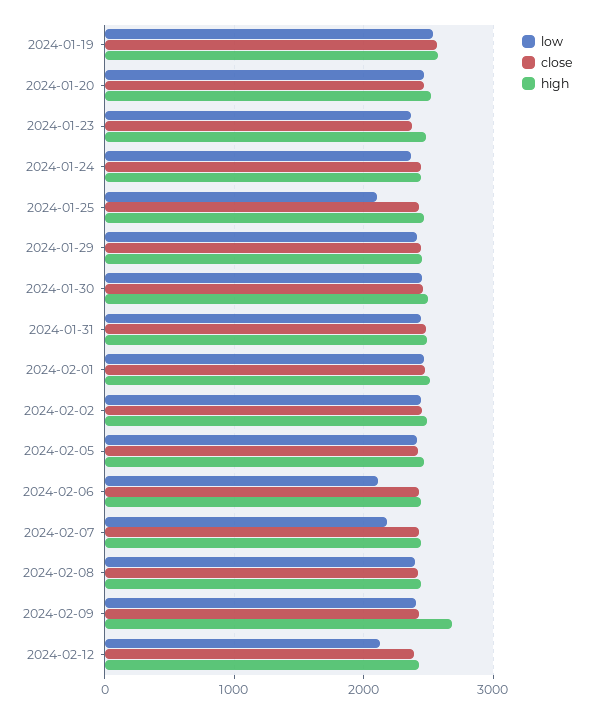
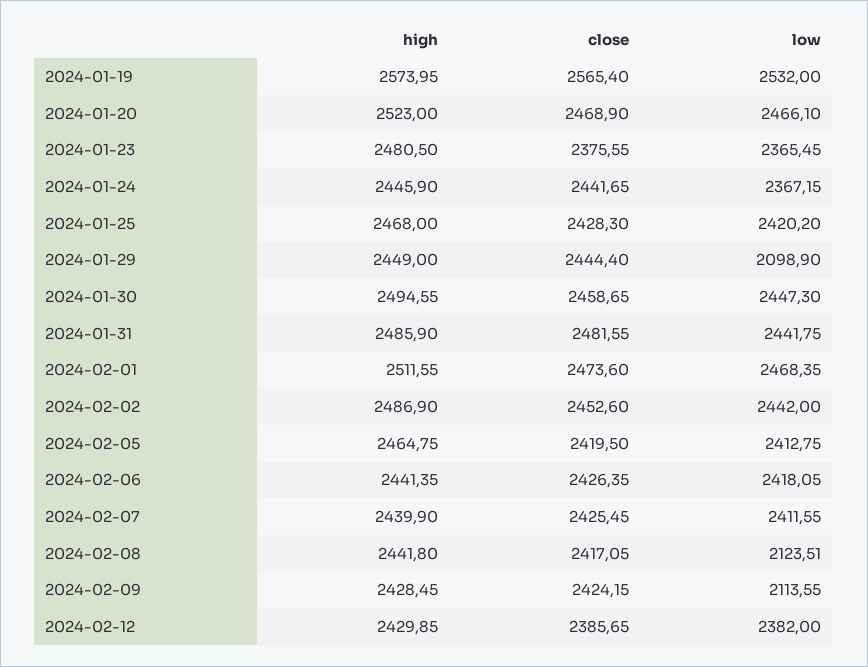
low, 2024-01-25: 2100 -> 2420.2
low, 2024-01-29: 2400 -> 2098.9
low, 2024-02-06: 2100 -> 2418.05
low, 2024-02-07: 2200 -> 2411.55
low, 2024-02-08: 2400 -> 2123.51
low, 2024-02-09: 2400 -> 2113.55
high, 2024-02-09: 2700 -> 2428.45
low, 2024-02-12: 2100 -> 2382

